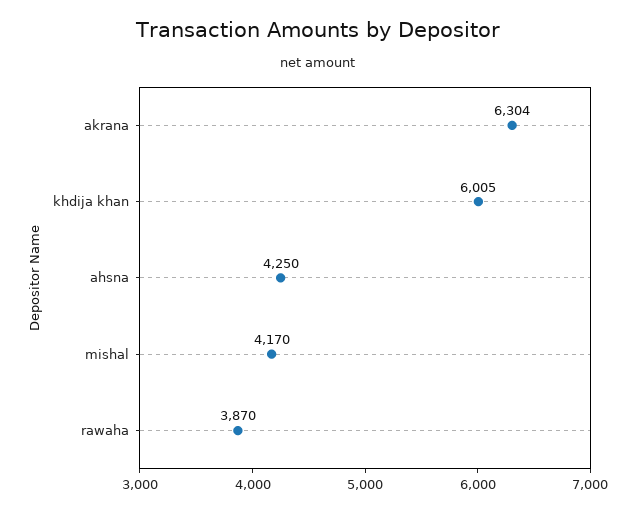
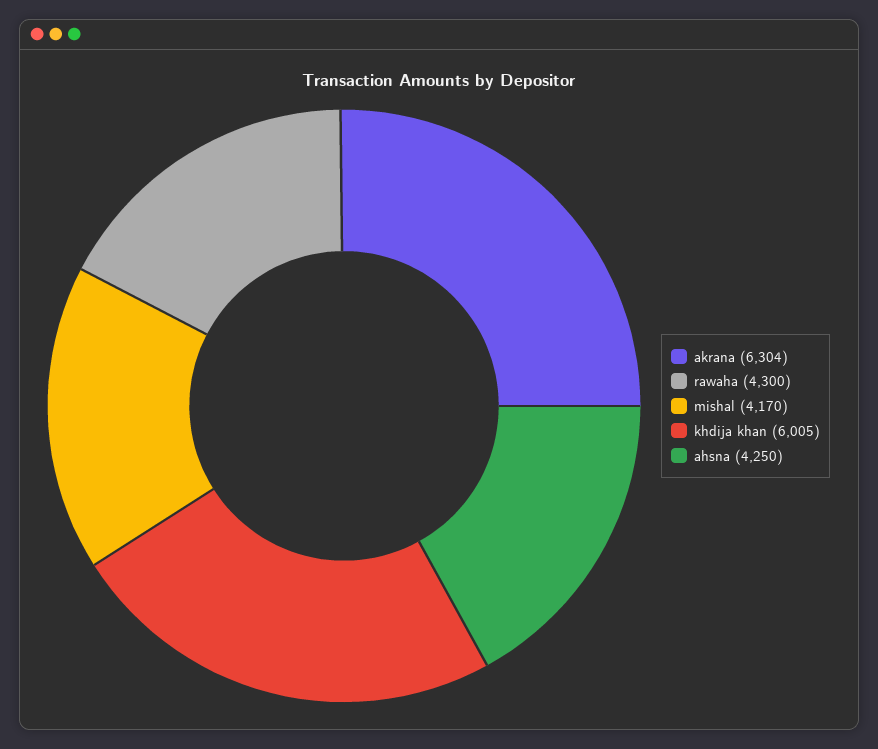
rawaha: 3870 -> 4300

